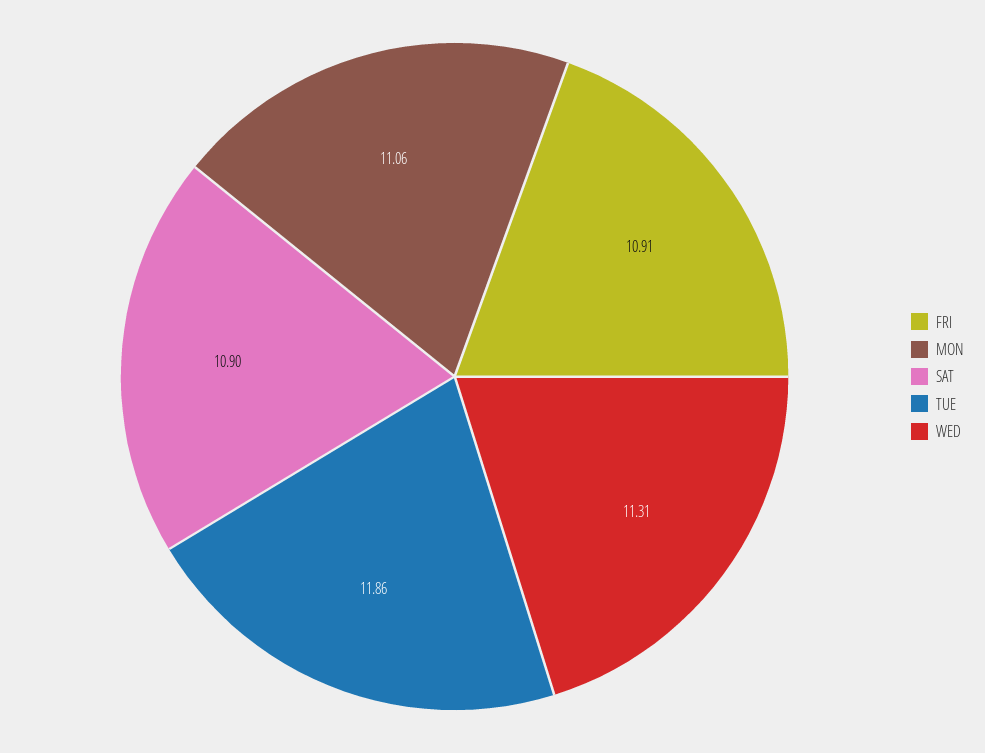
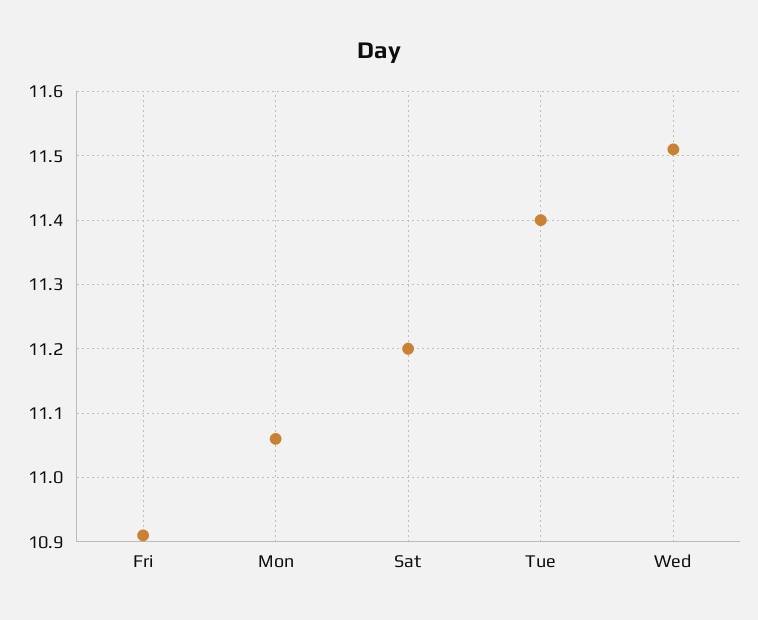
SAT: 10.9 -> 11.2
TUE: 11.86 -> 11.4
WED: 11.31 -> 11.51

